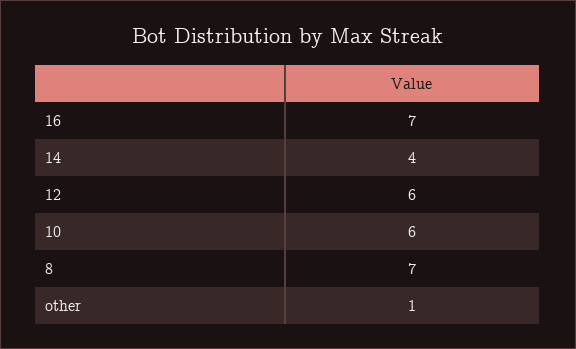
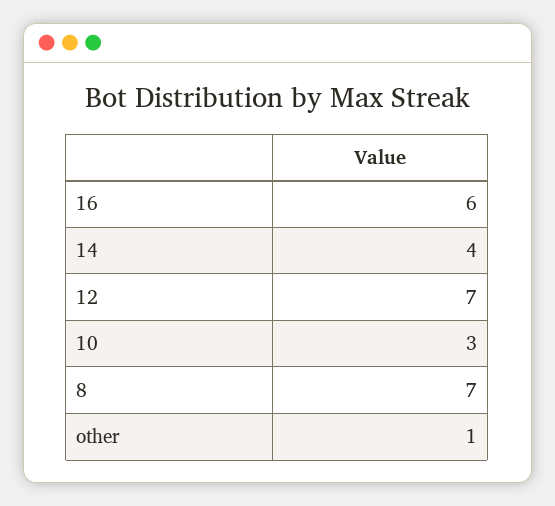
16: 7 -> 6
12: 6 -> 7
10: 6 -> 3

